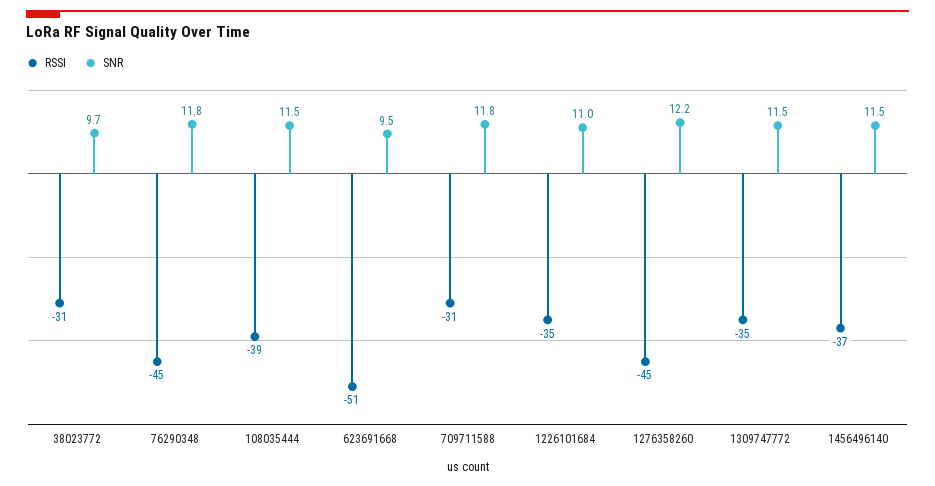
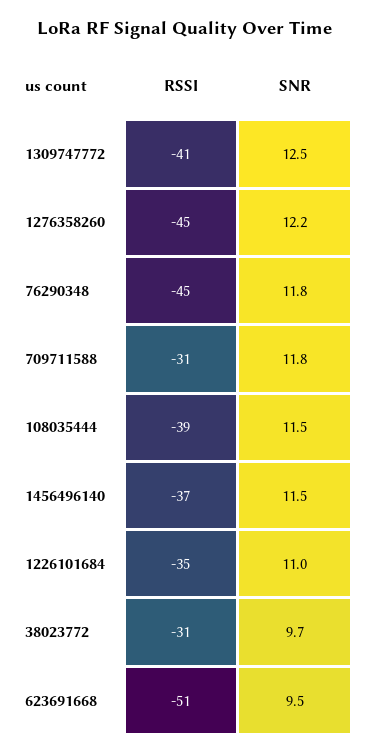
RSSI, 1309747772: -35 -> -41
SNR, 1309747772: 11.5 -> 12.5

